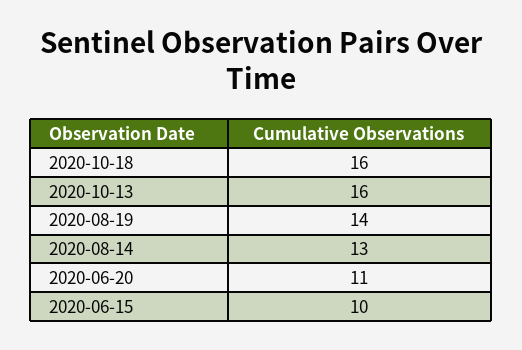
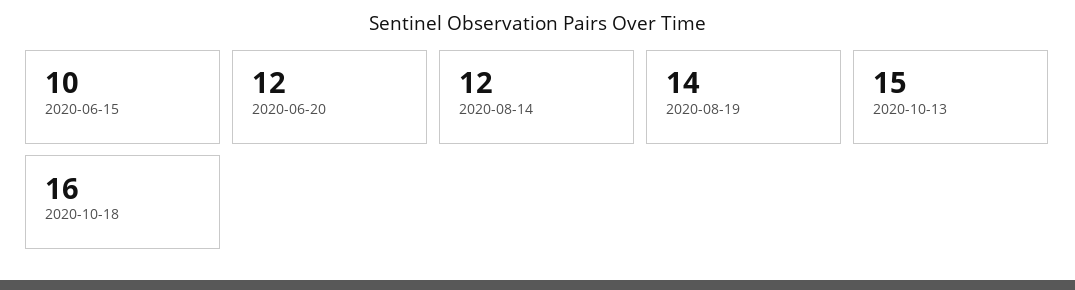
2020-10-13: 16 -> 15
2020-08-14: 13 -> 12
2020-06-20: 11 -> 12

